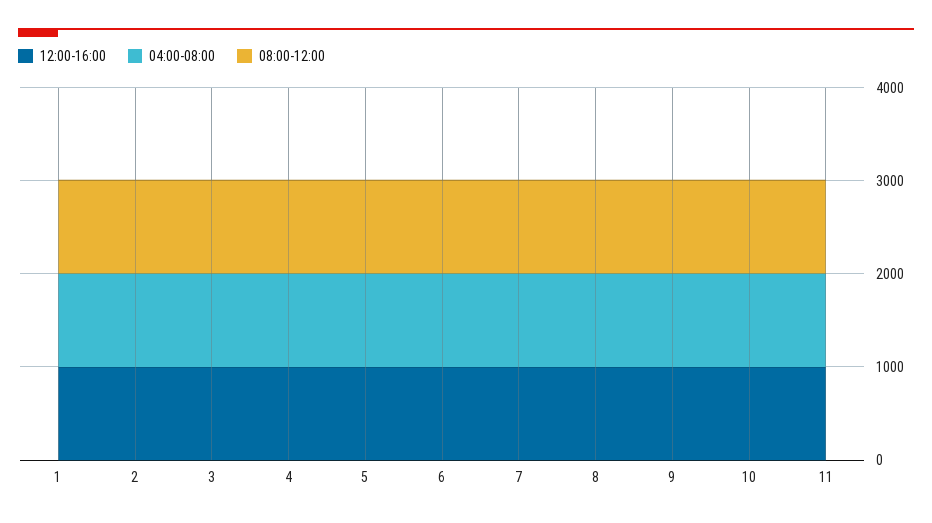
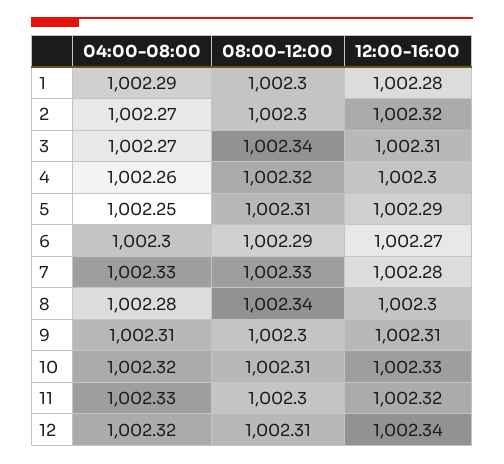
04:00-08:00, 12: none -> 1002.32
08:00-12:00, 12: none -> 1002.31
12:00-16:00, 12: none -> 1002.34

